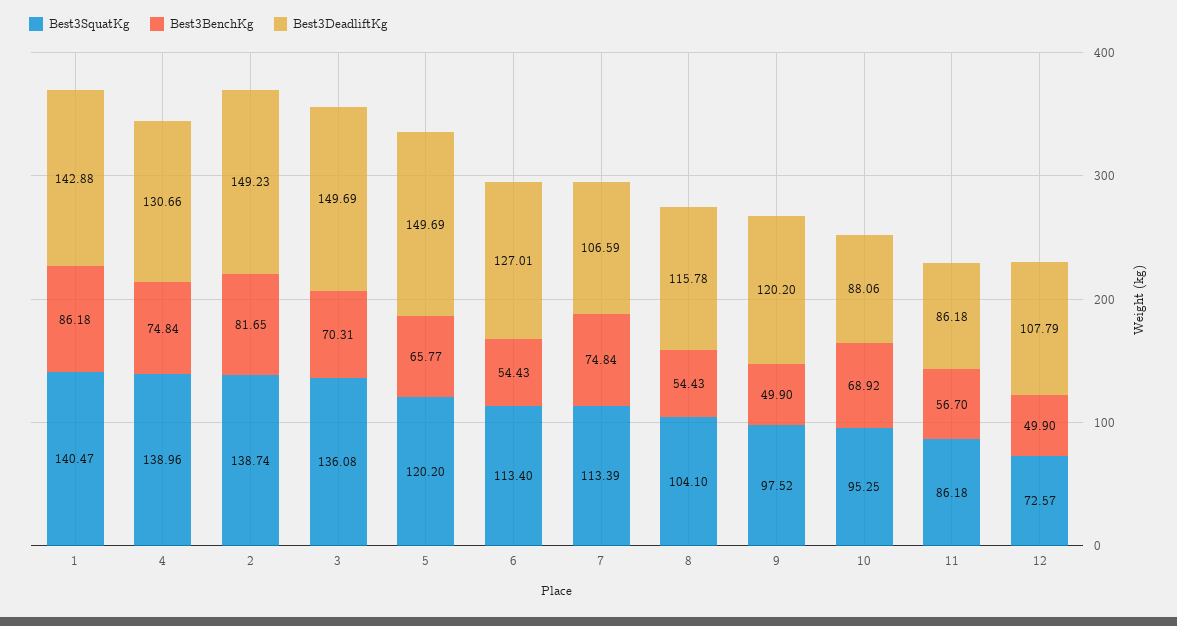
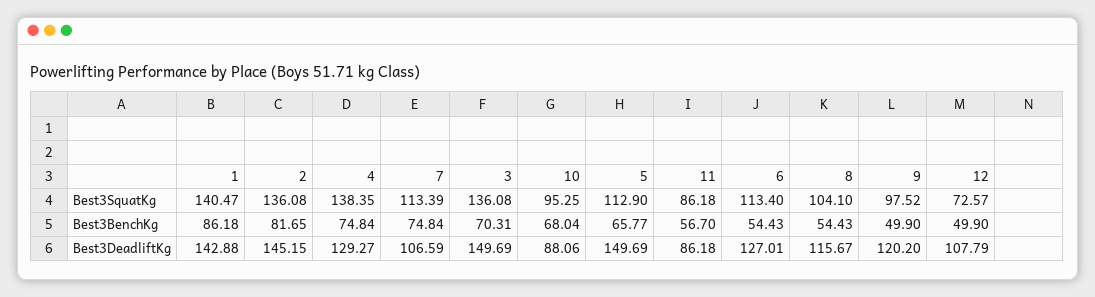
Best3SquatKg, 4: 138.96 -> 138.35
Best3DeadliftKg, 4: 130.66 -> 129.27
Best3SquatKg, 2: 138.74 -> 136.08
Best3DeadliftKg, 2: 149.23 -> 145.15
Best3SquatKg, 5: 120.2 -> 112.9
Best3DeadliftKg, 8: 115.78 -> 115.67
Best3BenchKg, 10: 68.92 -> 68.04

